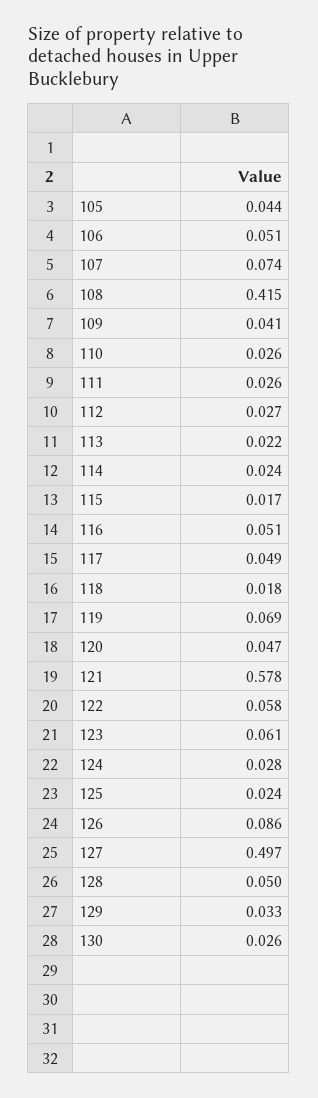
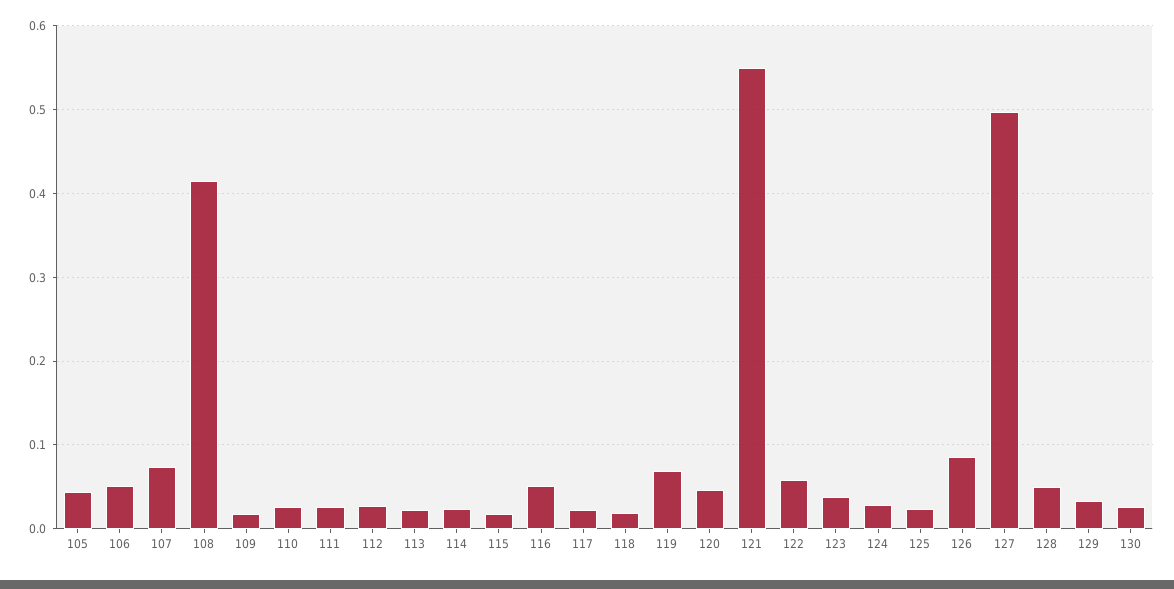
109: 0.041 -> 0.02
117: 0.049 -> 0.02
121: 0.578 -> 0.55
123: 0.061 -> 0.04

